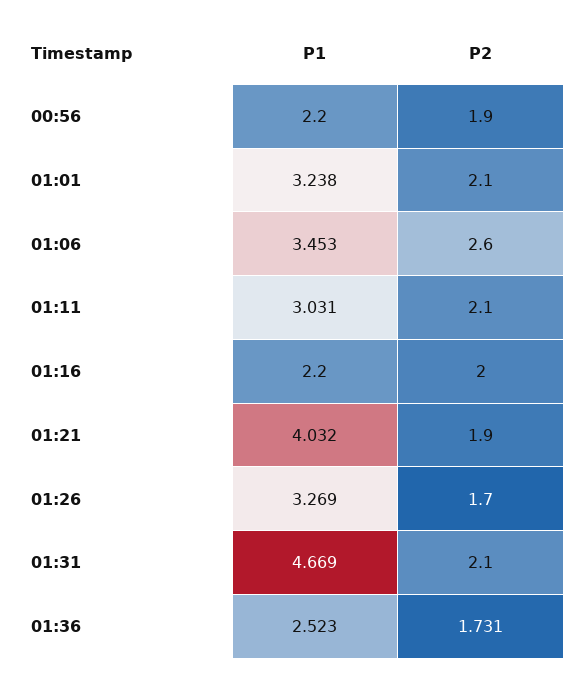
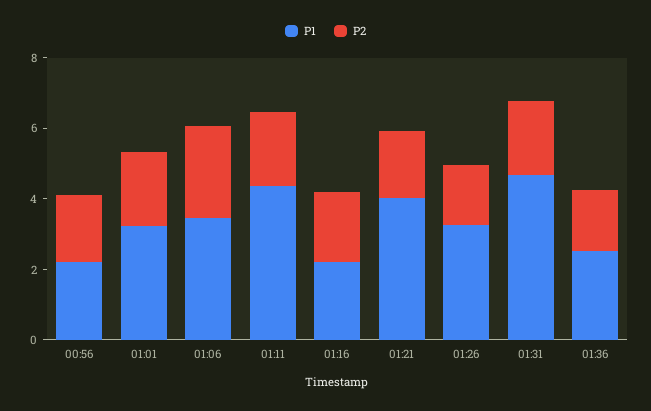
P1, 01:11: 3.031 -> 4.5

